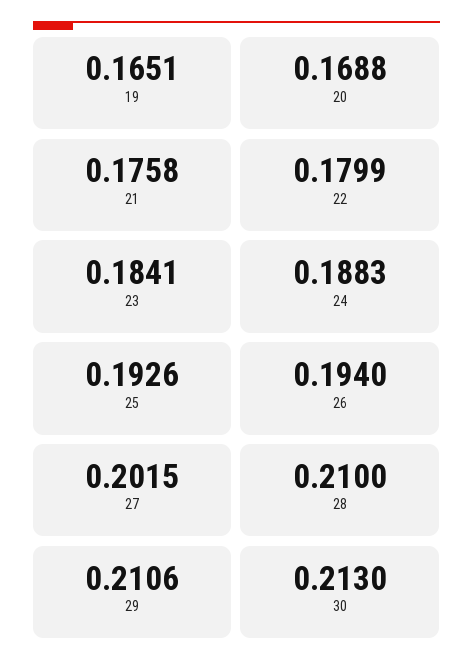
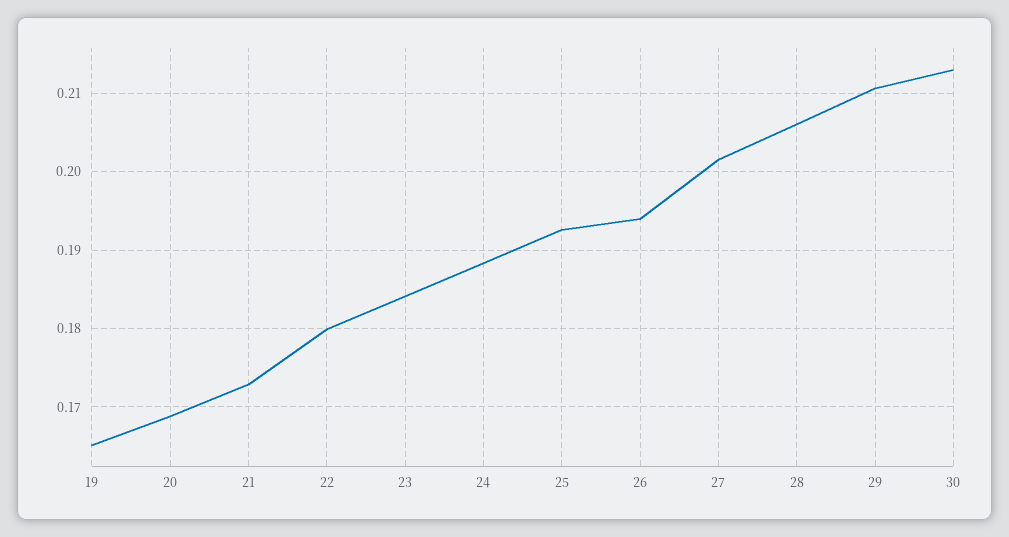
21: 0.1758 -> 0.173
28: 0.21 -> 0.206

